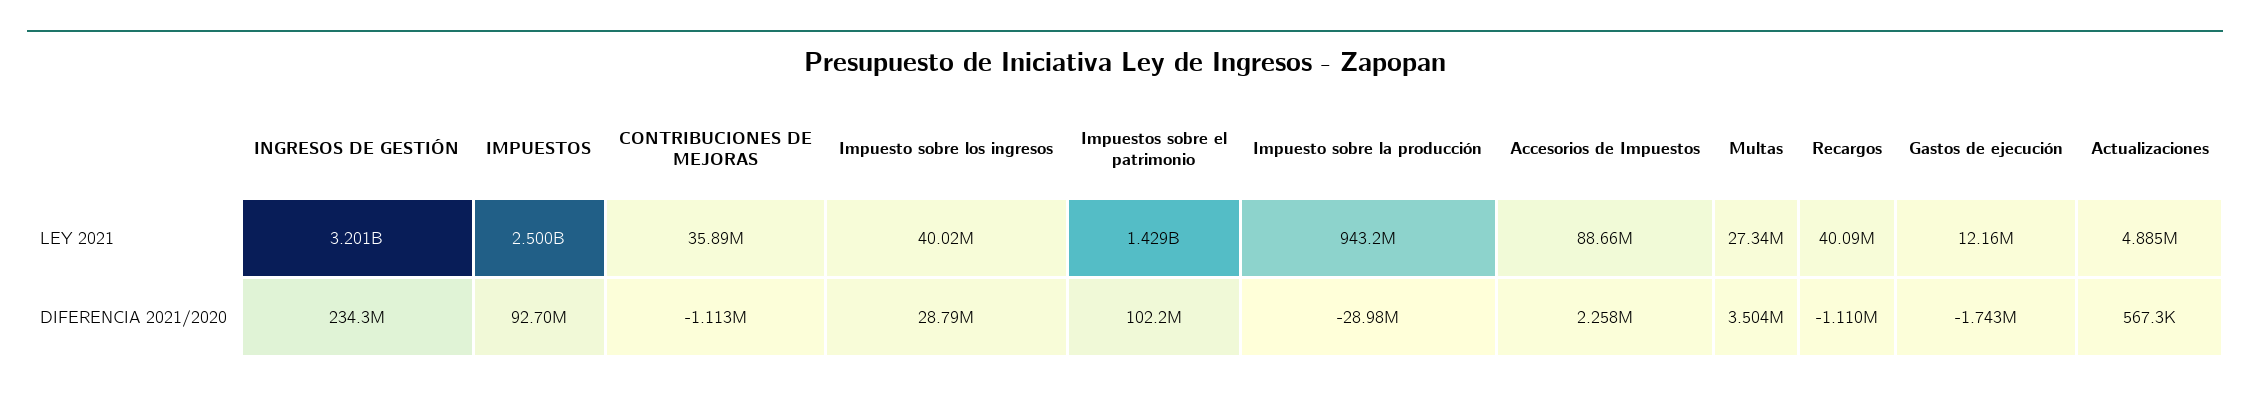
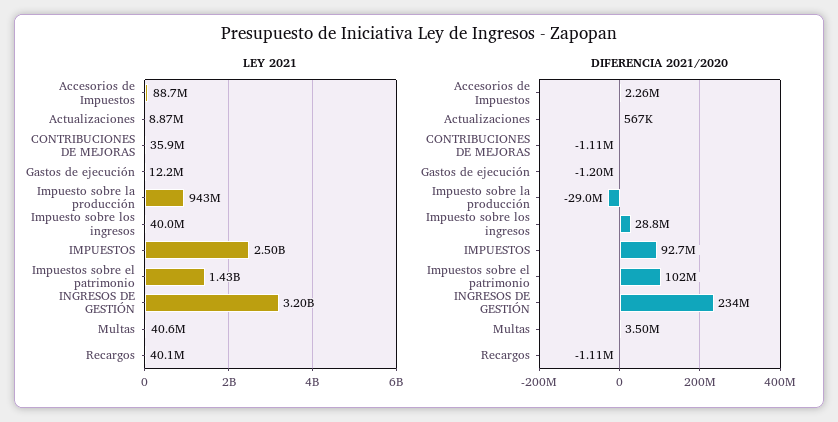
LEY 2021, Multas: 27340000 -> 40600000
LEY 2021, Actualizaciones: 4885000 -> 8870000
DIFERENCIA 2021/2020, Gastos de ejecución: -1743000 -> -1200000

